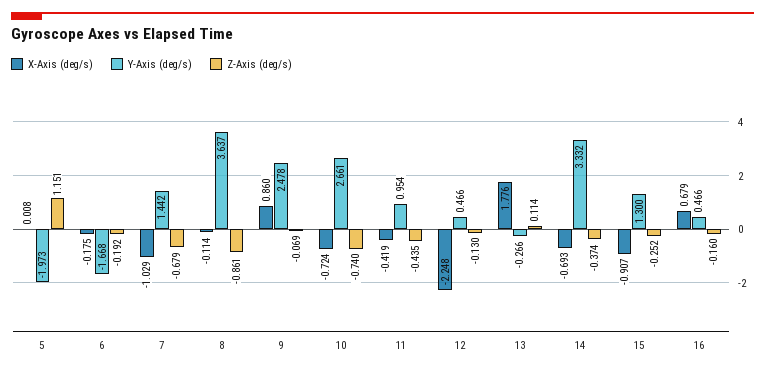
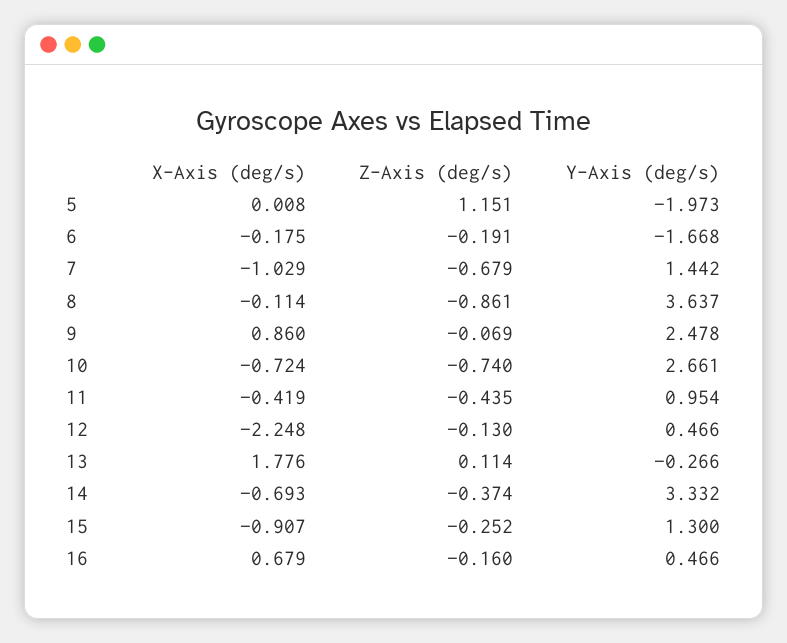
Z-Axis (deg/s), 6: -0.192 -> -0.191

